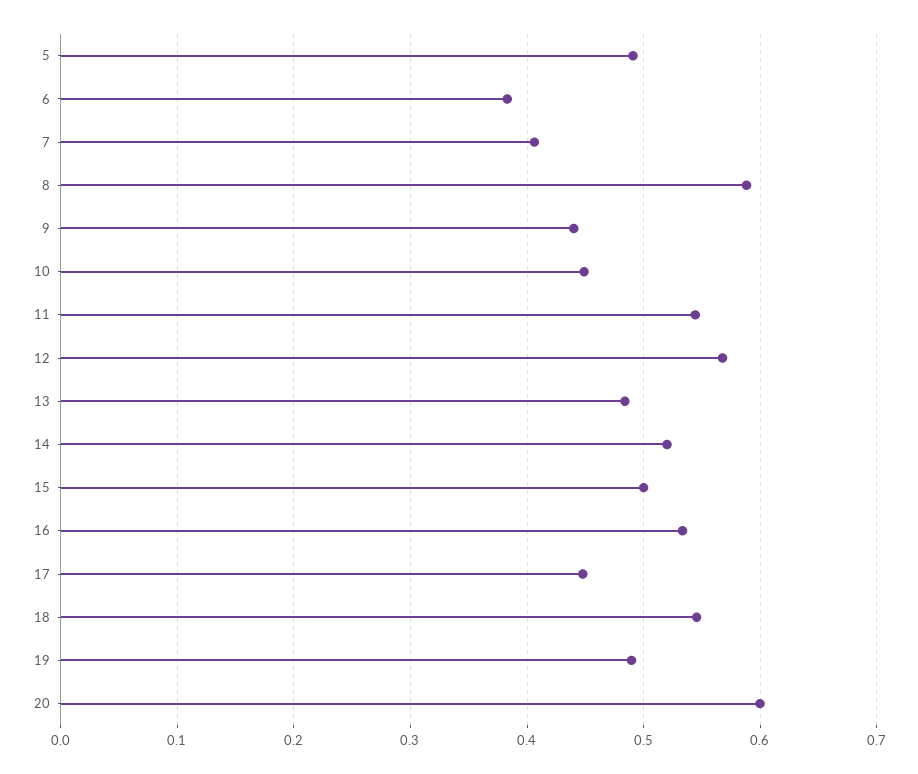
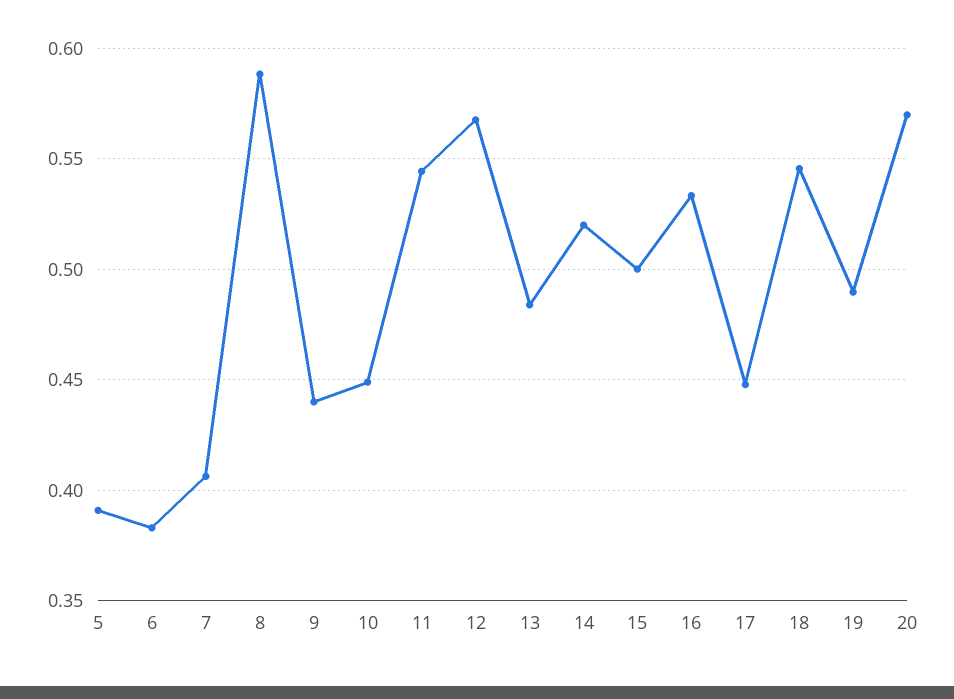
5: 0.49 -> 0.39
20: 0.6 -> 0.57

